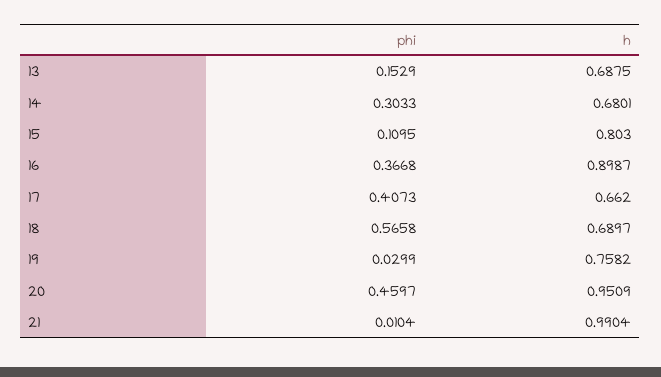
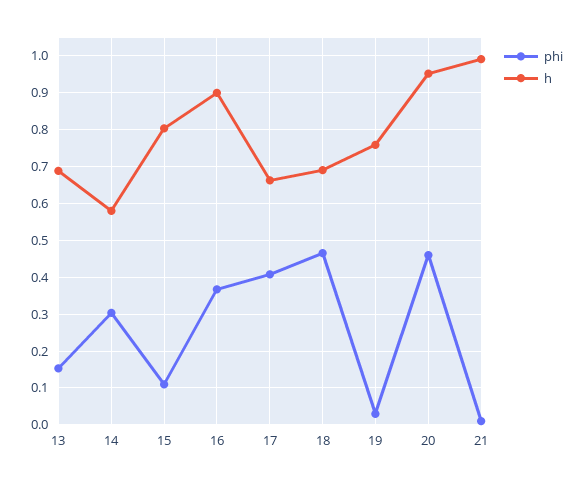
h, 14: 0.6801 -> 0.58
phi, 18: 0.5658 -> 0.46

